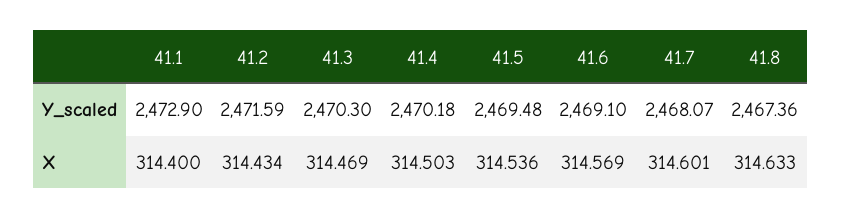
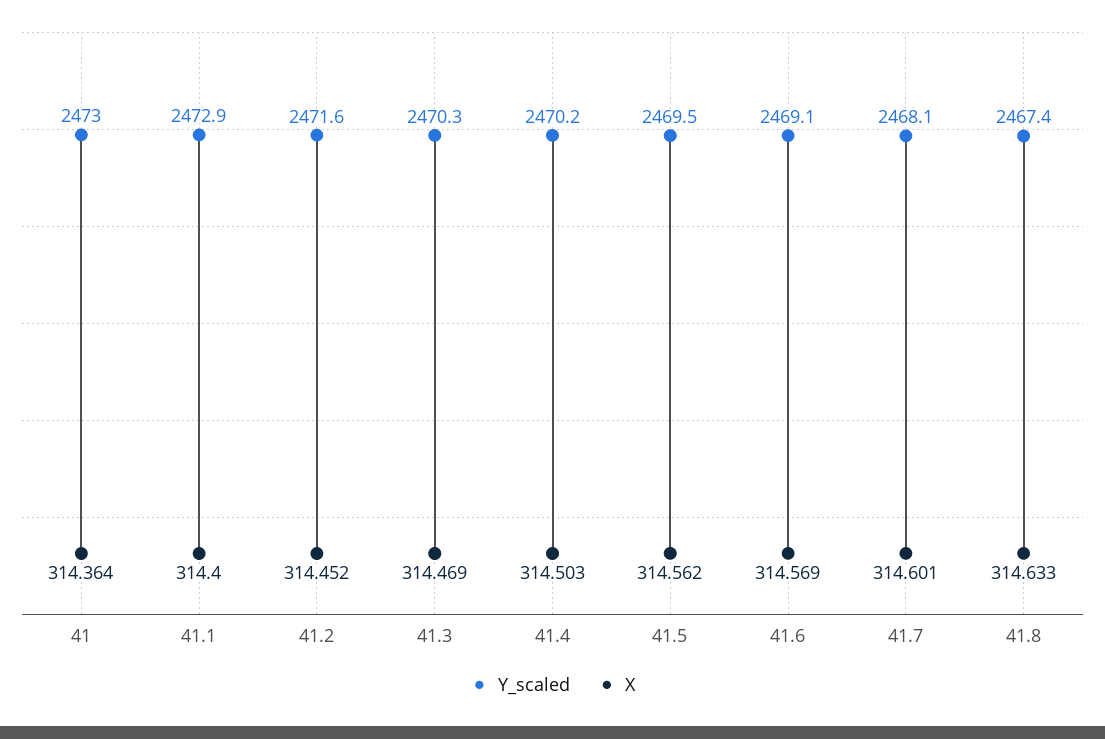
X, 41.2: 314.434 -> 314.452
X, 41.5: 314.536 -> 314.562
Y_scaled, 41: none -> 2473
X, 41: none -> 314.364

